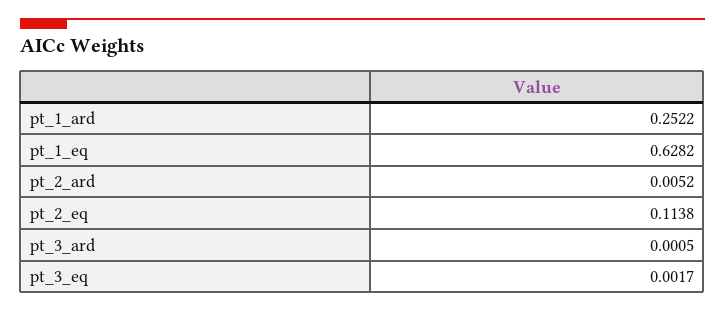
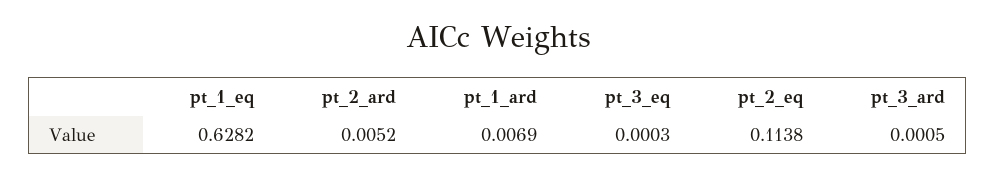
pt_1_ard: 0.2522 -> 0.0069
pt_3_eq: 0.0017 -> 0.0003

